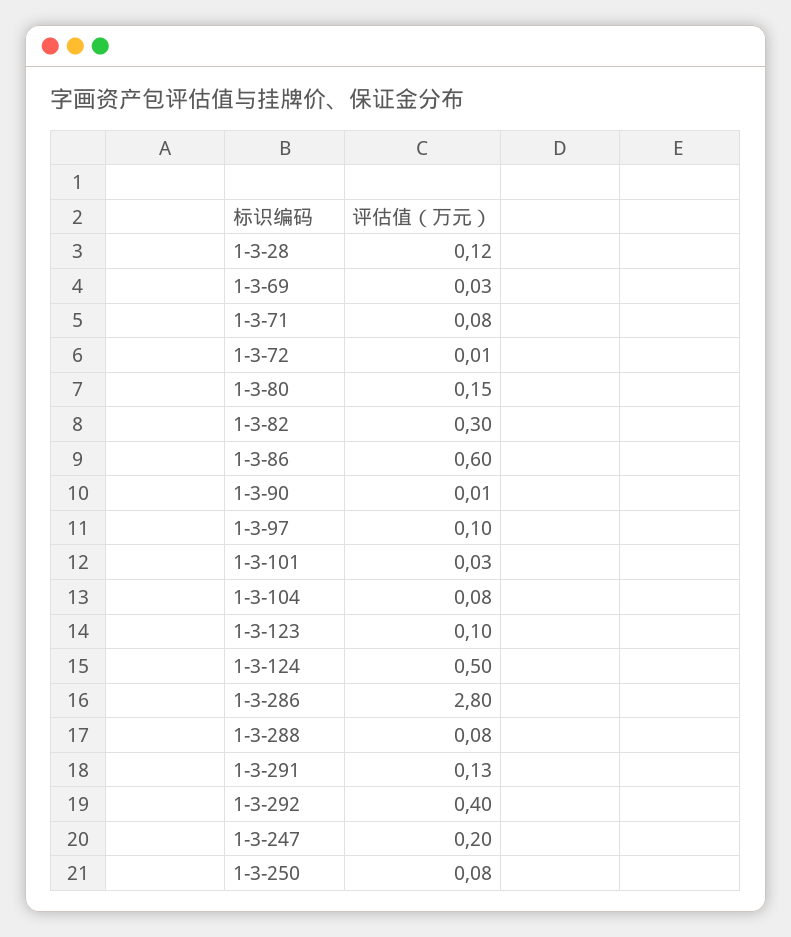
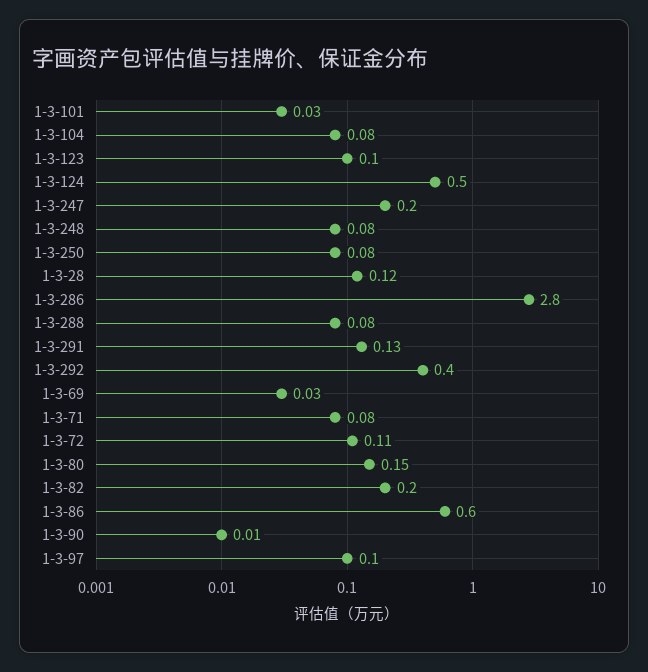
1-3-72: 0.01 -> 0.11
1-3-82: 0.3 -> 0.2
1-3-248: none -> 0.08

